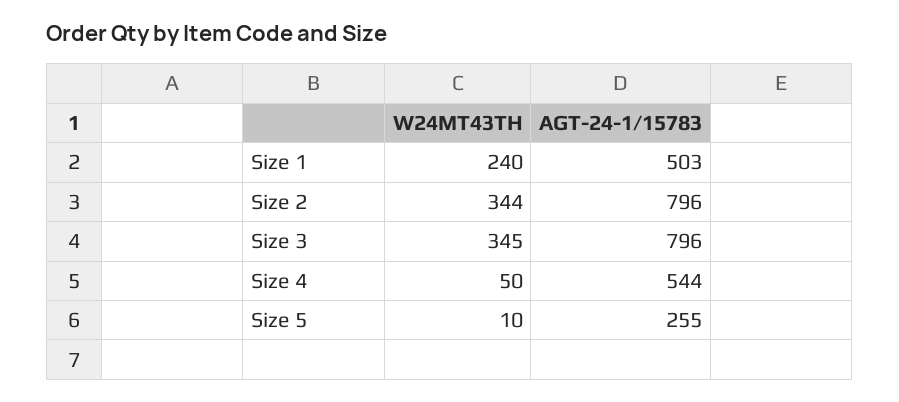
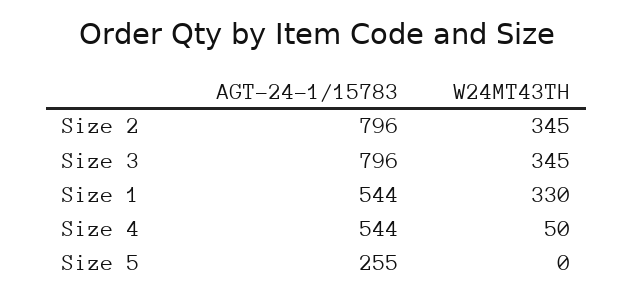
W24MT43TH, Size 1: 240 -> 330
AGT-24-1/15783, Size 1: 503 -> 544
W24MT43TH, Size 2: 344 -> 345
W24MT43TH, Size 5: 10 -> 0

